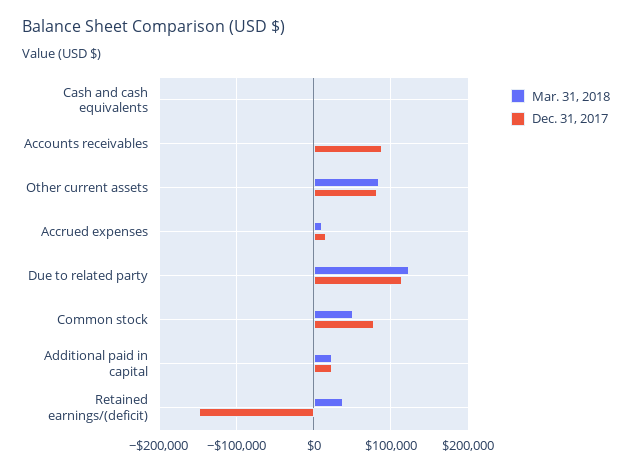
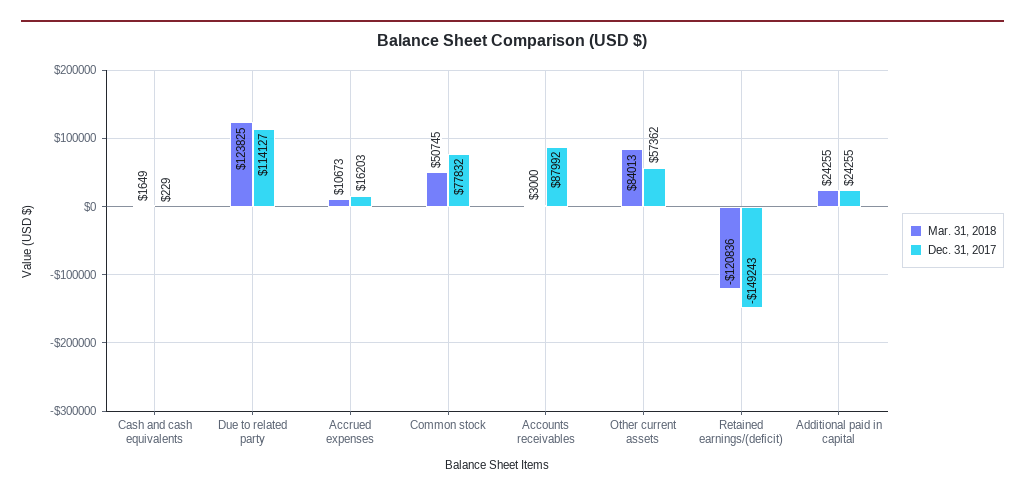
Dec. 31, 2017, Other current assets: 80000 -> 57362
Mar. 31, 2018, Retained earnings/(deficit): 40000 -> -120836

